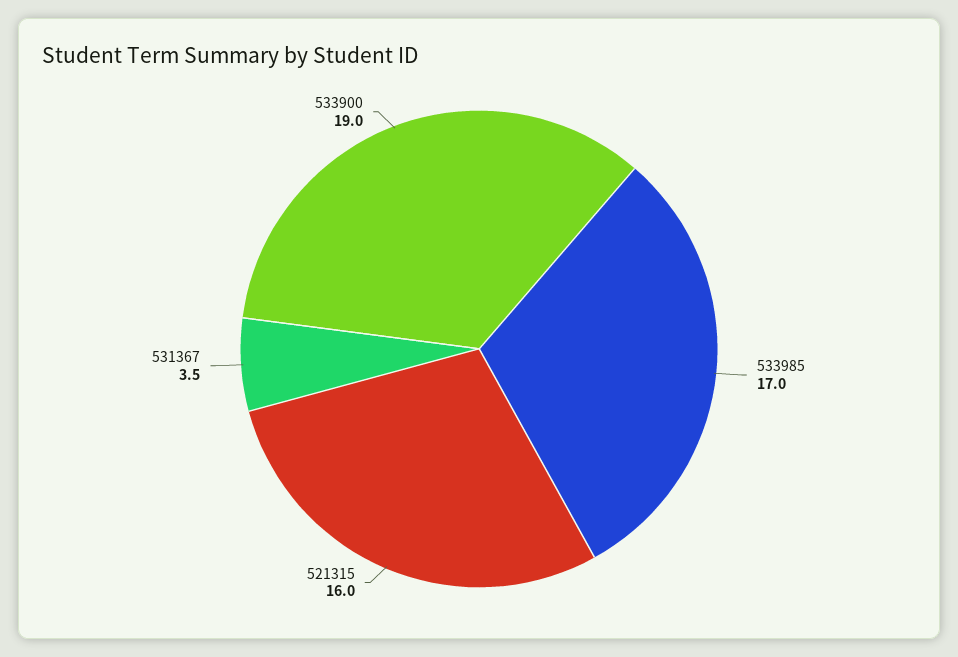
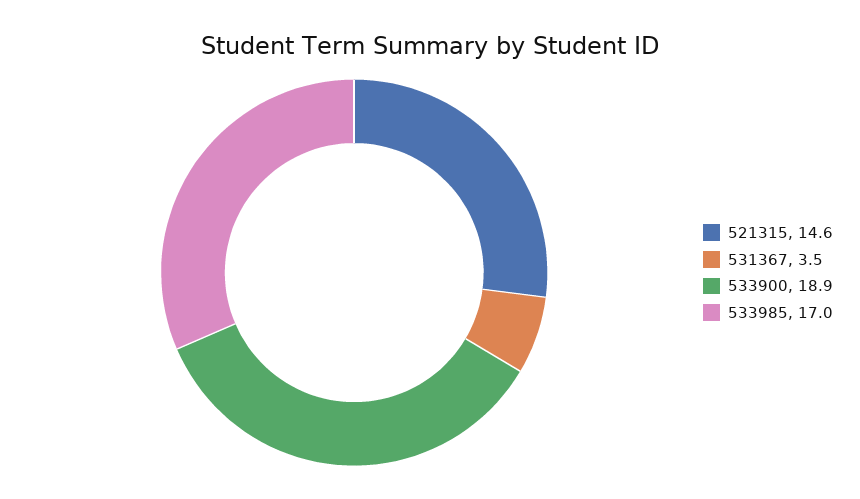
521315: 16 -> 14.6
533900: 19 -> 18.9

